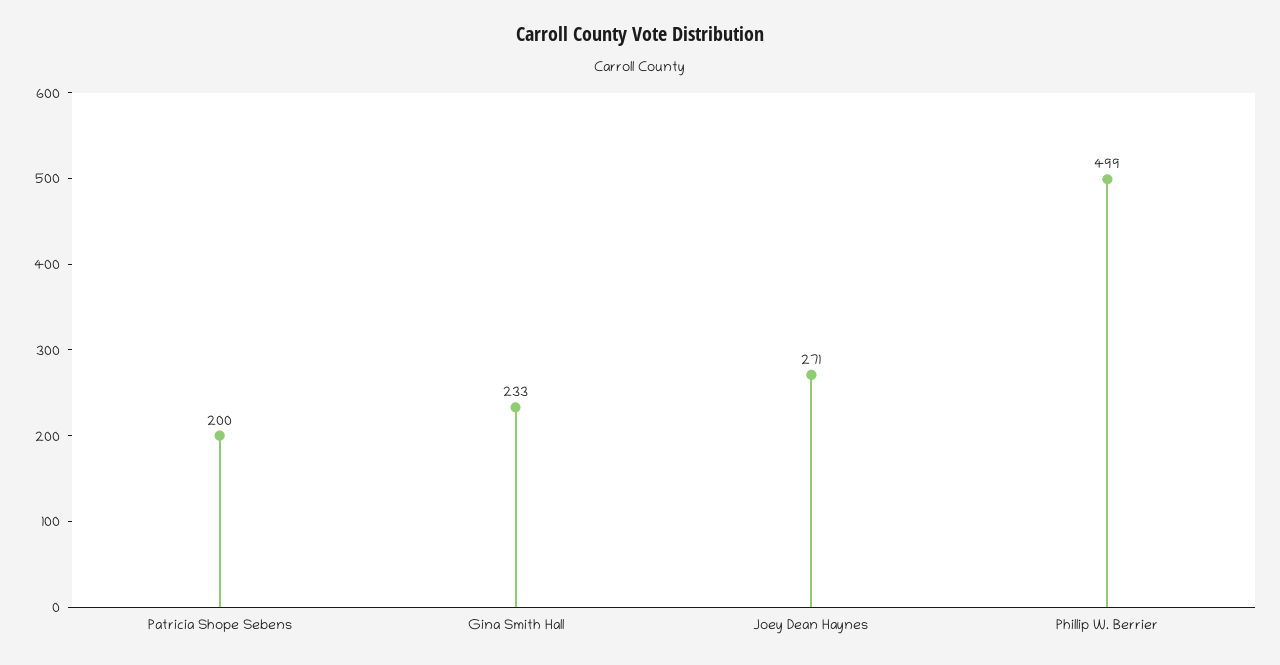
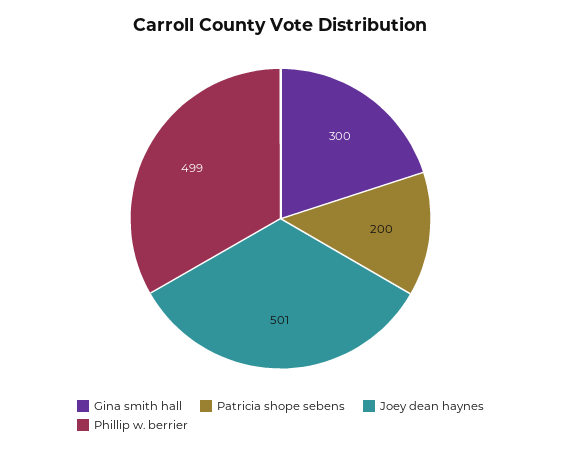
Gina Smith Hall: 233 -> 300
Joey Dean Haynes: 271 -> 501

